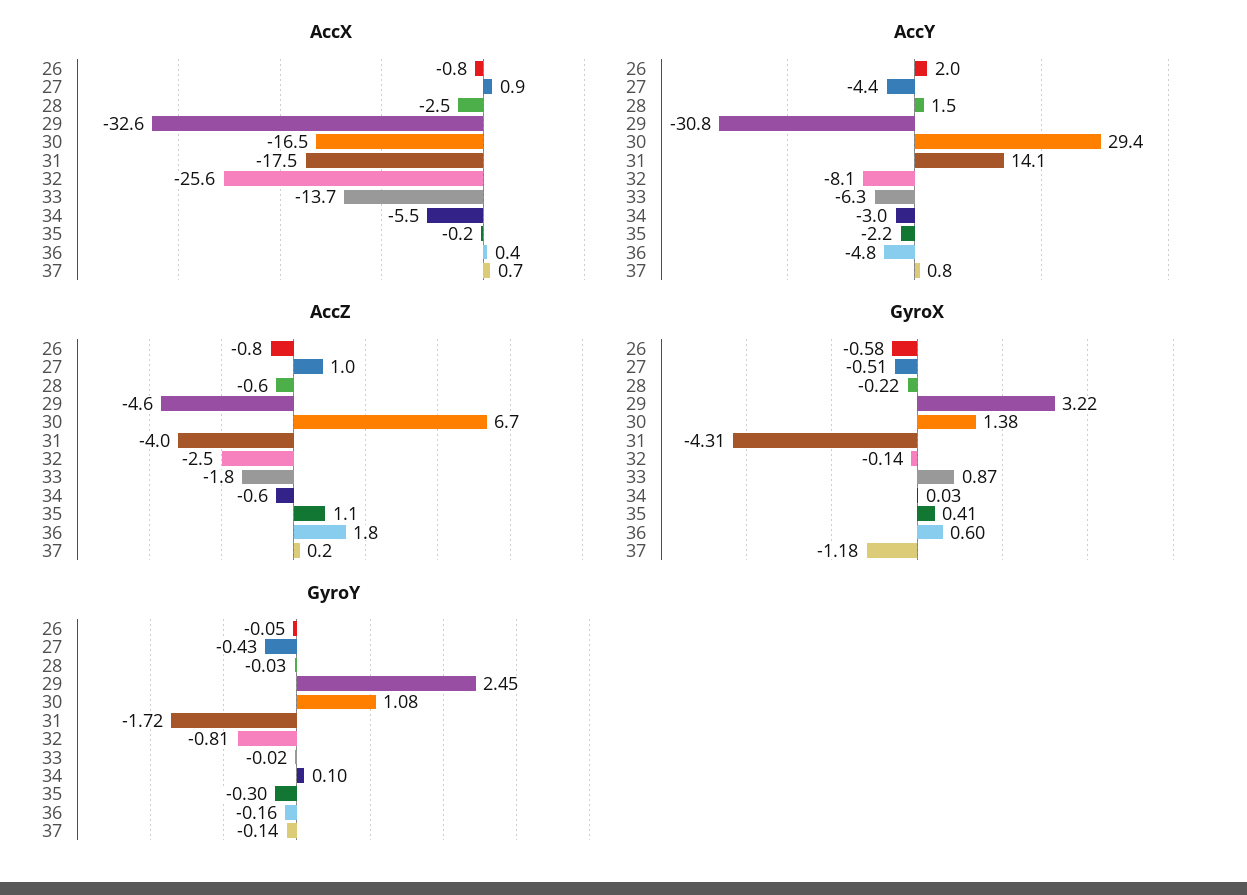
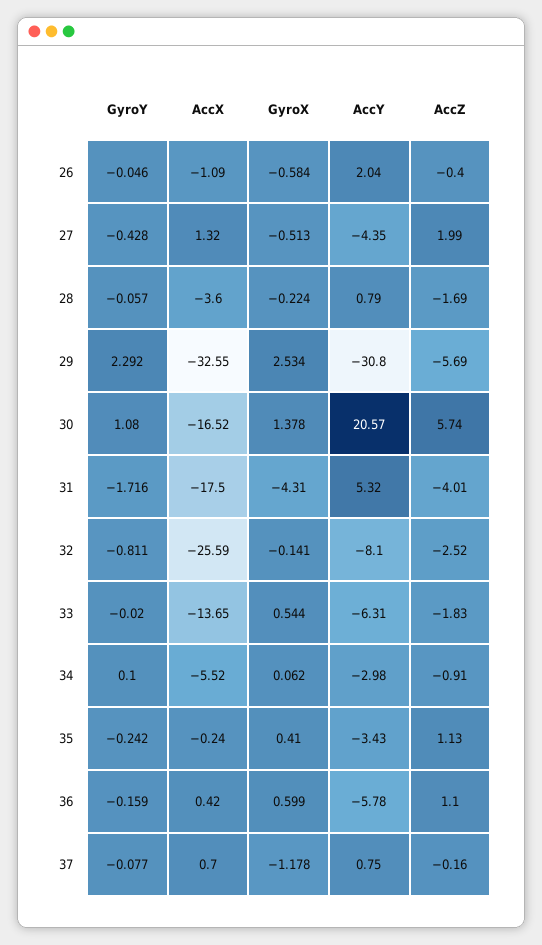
AccX, 26: -0.8 -> -1.09
AccX, 27: 0.9 -> 1.32
AccX, 28: -2.5 -> -3.6
AccY, 28: 1.5 -> 0.79
AccY, 30: 29.4 -> 20.57
AccY, 31: 14.1 -> 5.32
AccY, 35: -2.2 -> -3.43
AccY, 36: -4.8 -> -5.78
AccZ, 26: -0.8 -> -0.4
AccZ, 27: 1 -> 1.99
AccZ, 28: -0.6 -> -1.69
AccZ, 29: -4.6 -> -5.69
AccZ, 30: 6.7 -> 5.74
AccZ, 34: -0.6 -> -0.91
AccZ, 36: 1.8 -> 1.1
AccZ, 37: 0.2 -> -0.16
GyroX, 29: 3.22 -> 2.534
GyroX, 33: 0.87 -> 0.544
GyroX, 34: 0.03 -> 0.062
GyroY, 28: -0.03 -> -0.057
GyroY, 29: 2.45 -> 2.292
GyroY, 35: -0.3 -> -0.242
GyroY, 37: -0.14 -> -0.077

